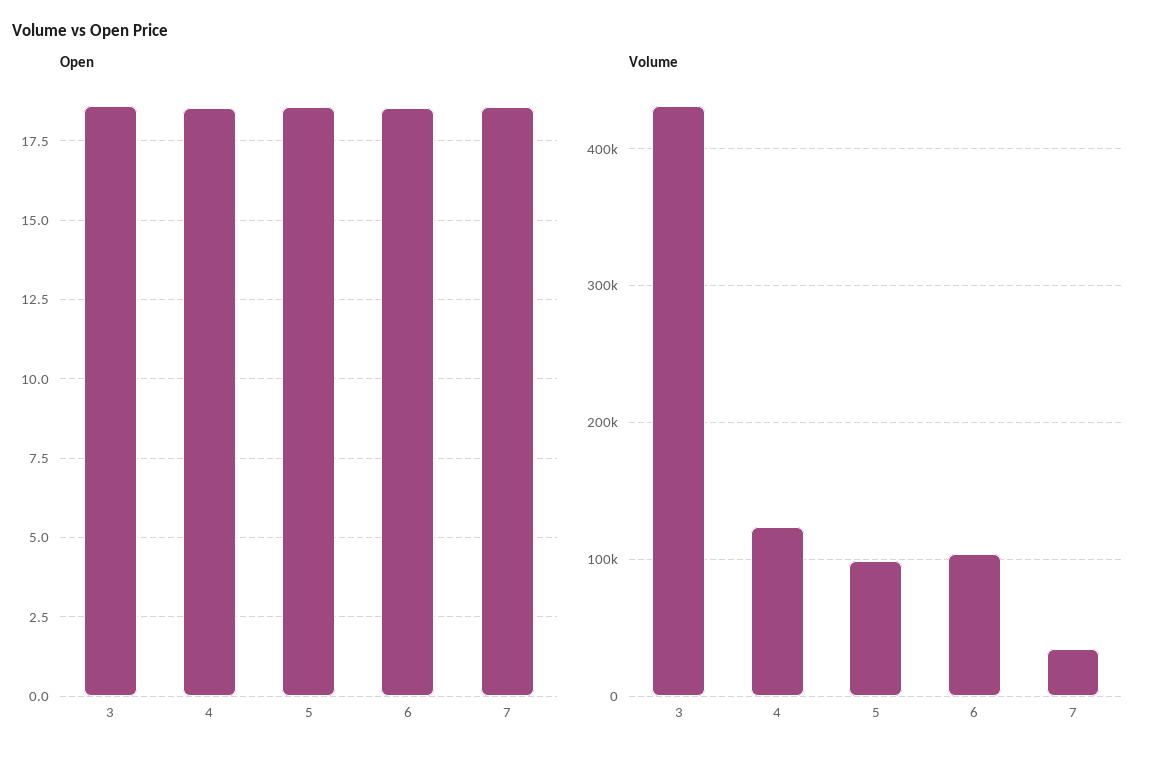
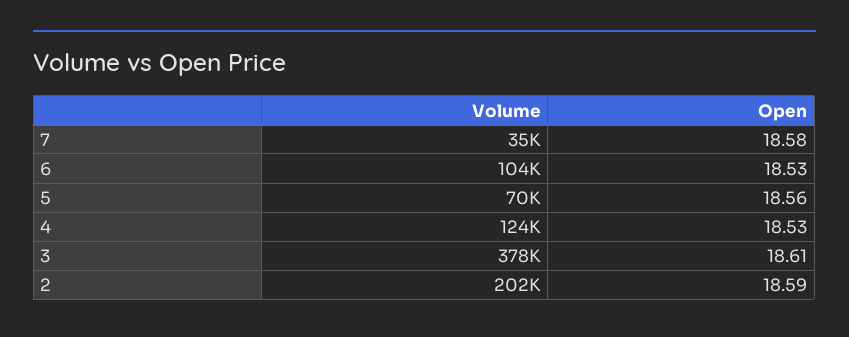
Volume, 3: 430000 -> 378000
Volume, 5: 100000 -> 70000
Volume, 2: none -> 202000
Open, 2: none -> 18.59

